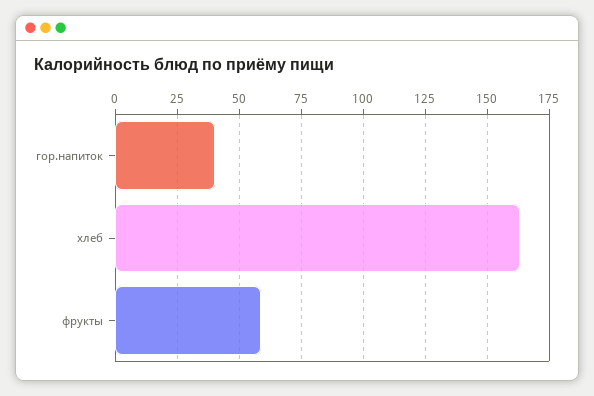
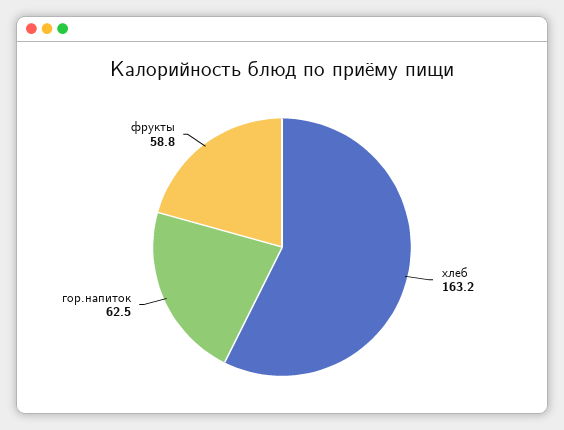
гор.напиток: 40 -> 62.5

